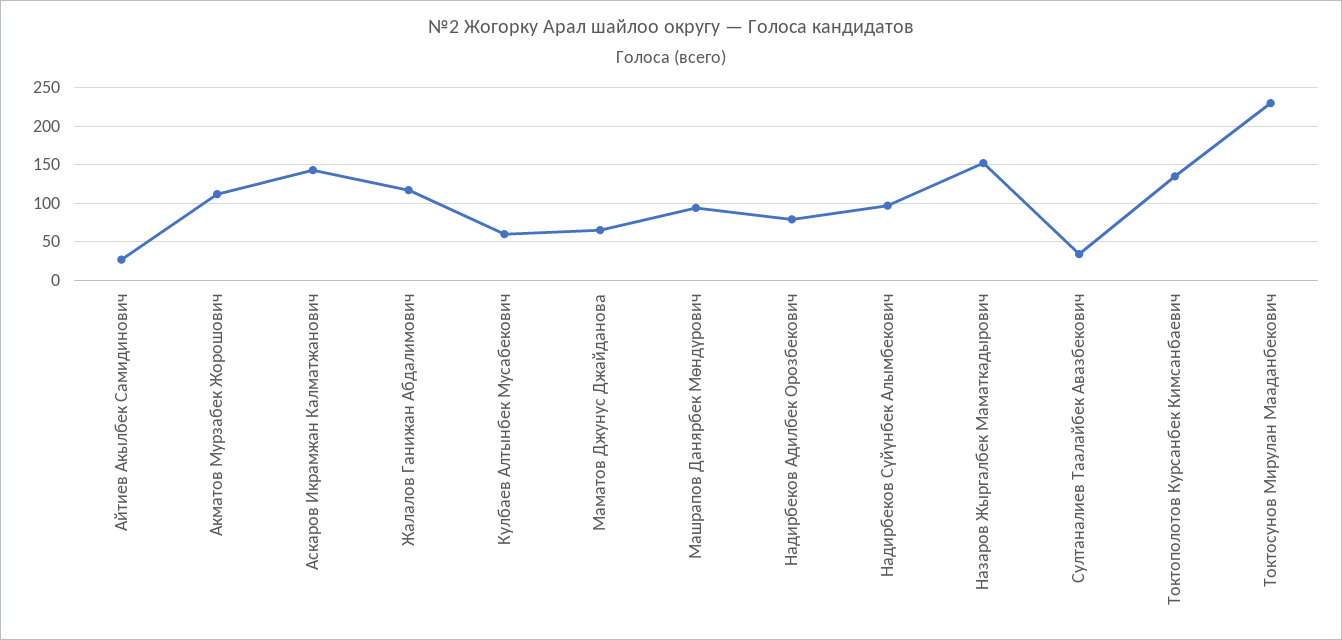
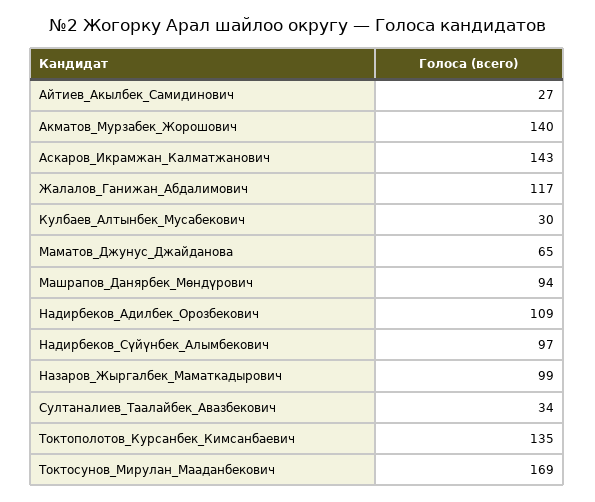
Акматов Мурзабек Жорошович: 110 -> 140
Кулбаев Алтынбек Мусабекович: 60 -> 30
Надирбеков Адилбек Орозбекович: 80 -> 109
Назаров Жыргалбек Маматкадырович: 150 -> 99
Токтосунов Мирулан Мааданбекович: 230 -> 169

